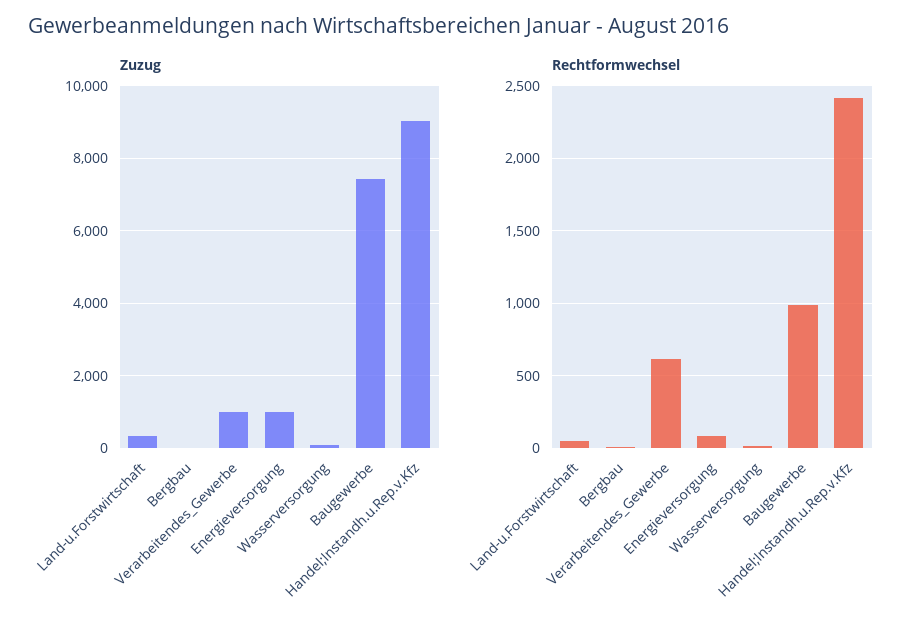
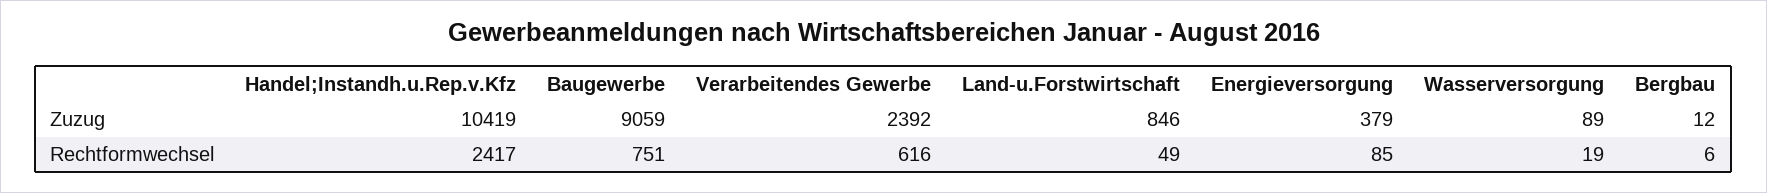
Zuzug, Land-u.Forstwirtschaft: 400 -> 846
Zuzug, Verarbeitendes_Gewerbe: 1000 -> 2392
Zuzug, Energieversorgung: 1000 -> 379
Zuzug, Baugewerbe: 7400 -> 9059
Zuzug, Handel;Instandh.u.Rep.v.Kfz: 9000 -> 10419
Rechtformwechsel, Baugewerbe: 1000 -> 751

